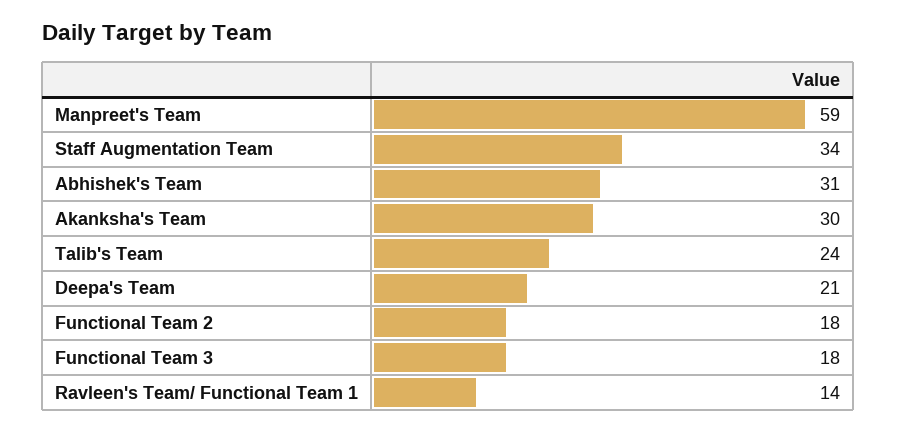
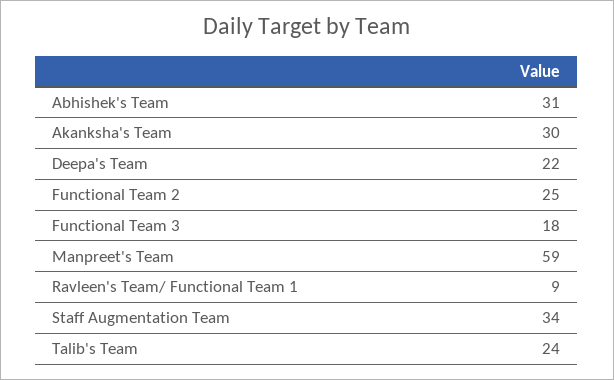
Deepa's Team: 21 -> 22
Functional Team 2: 18 -> 25
Ravleen's Team/ Functional Team 1: 14 -> 9

